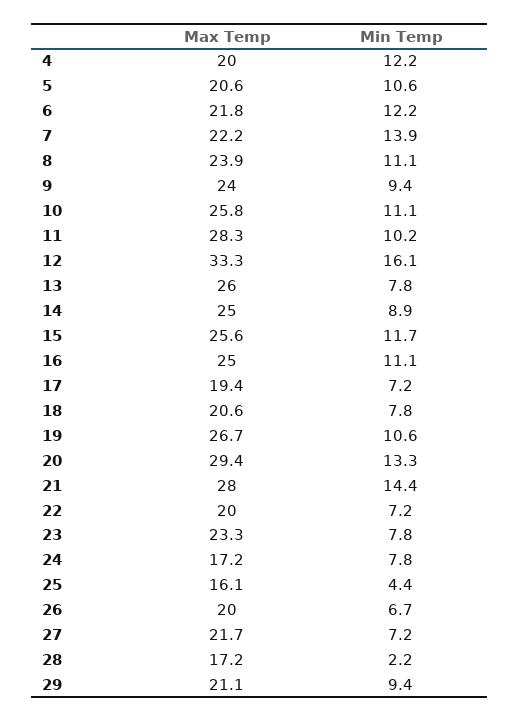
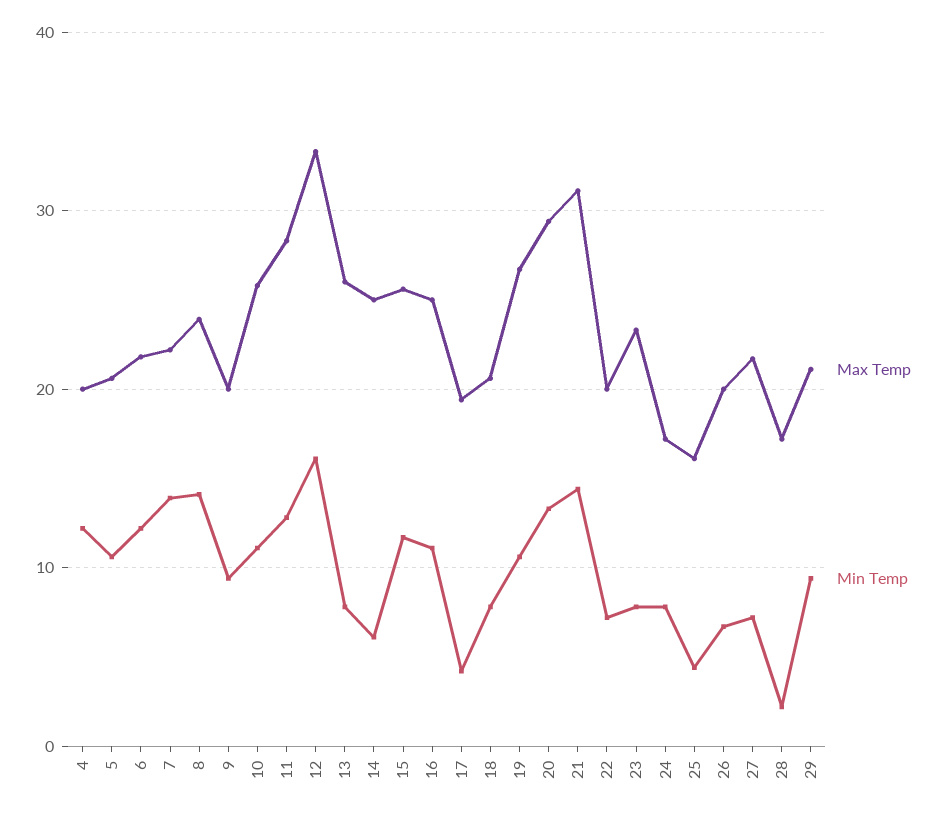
Min Temp, 8: 11.1 -> 14
Max Temp, 9: 24 -> 20
Min Temp, 11: 10.2 -> 13
Min Temp, 14: 8.9 -> 6
Min Temp, 17: 7.2 -> 4
Max Temp, 21: 28 -> 31

